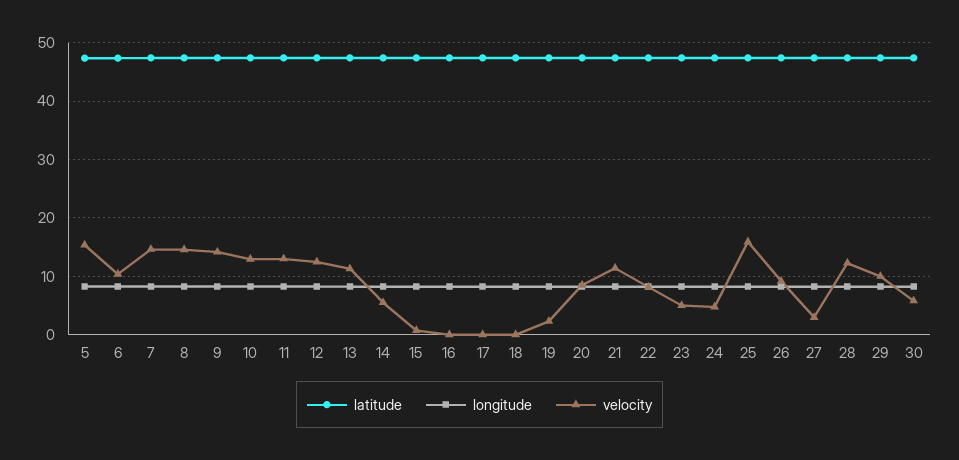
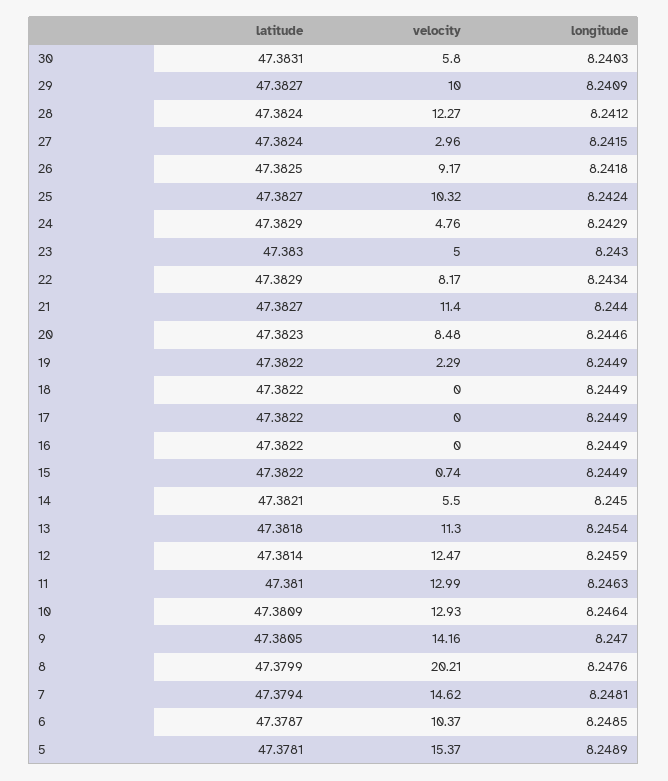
velocity, 8: 14 -> 20.21
velocity, 25: 16 -> 10.32

